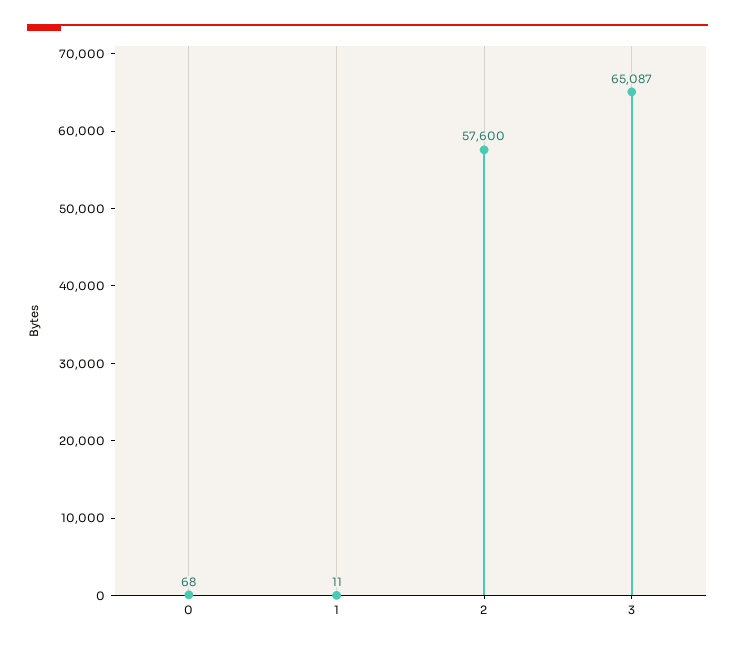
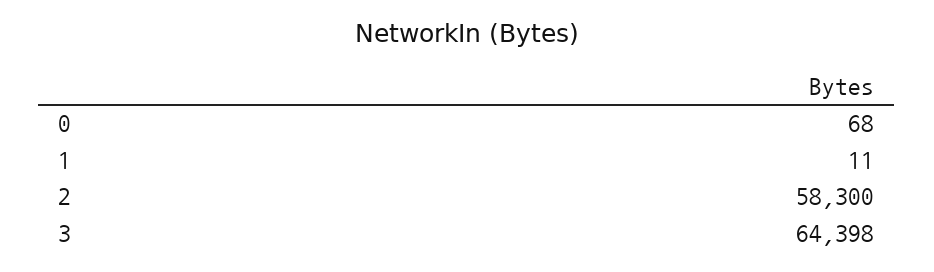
2: 57600 -> 58300
3: 65087 -> 64398

